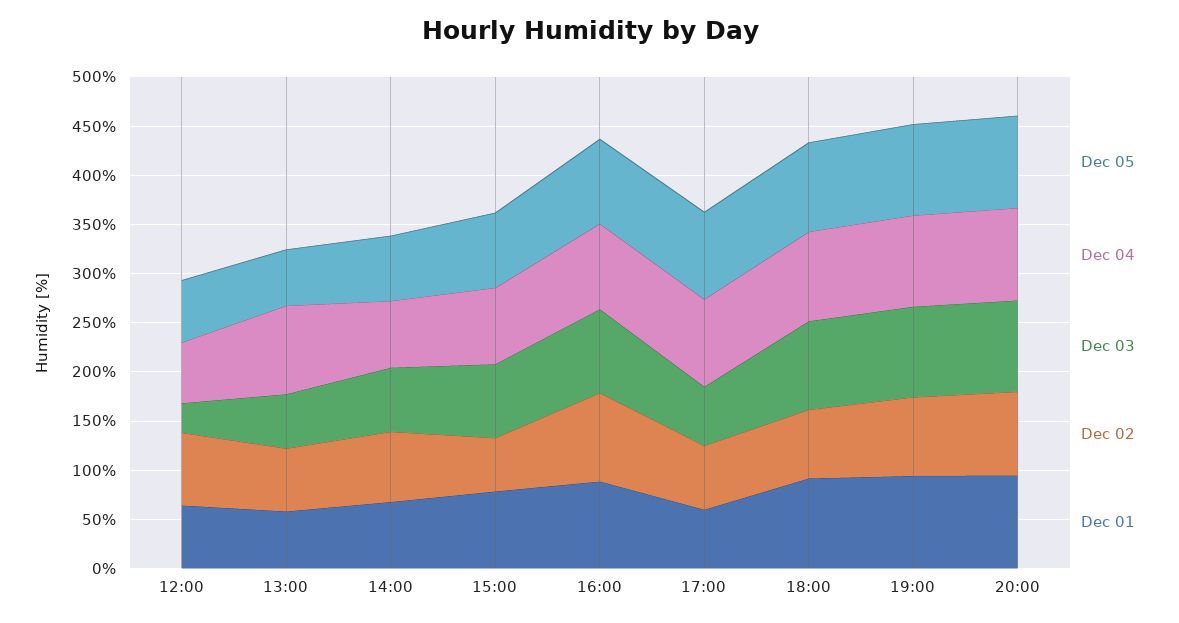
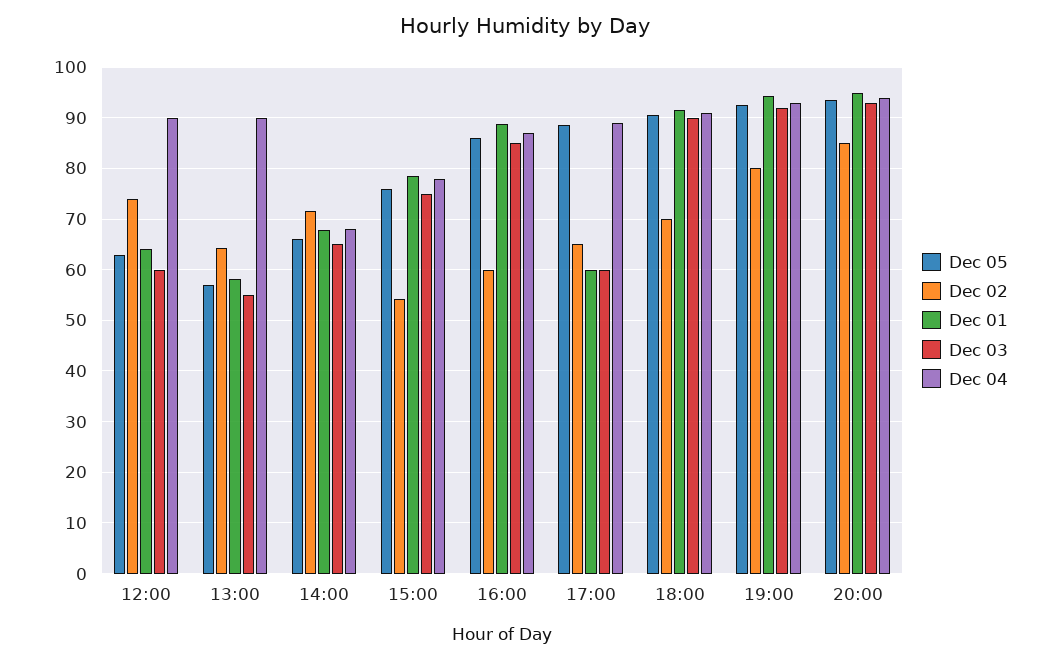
Dec 04, 12:00: 60 -> 90
Dec 03, 12:00: 30 -> 60
Dec 02, 16:00: 90 -> 60

